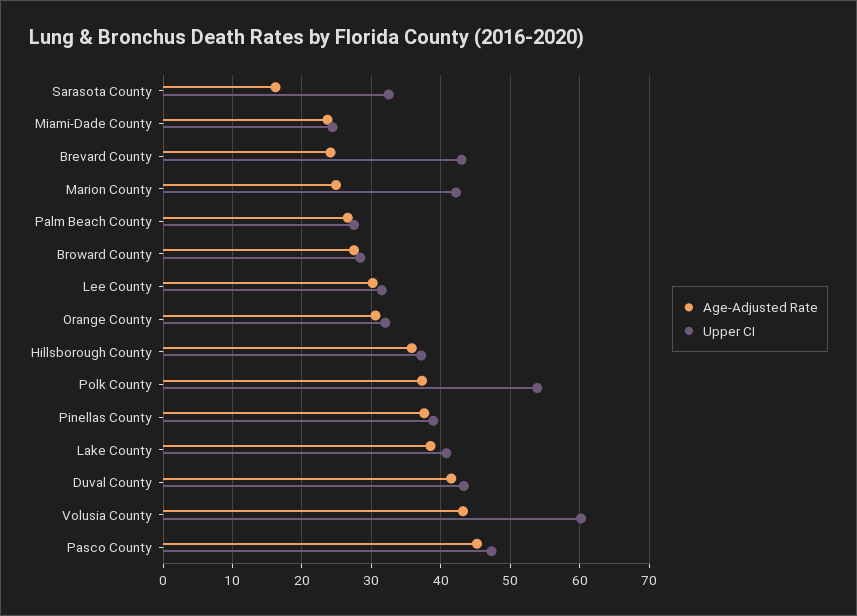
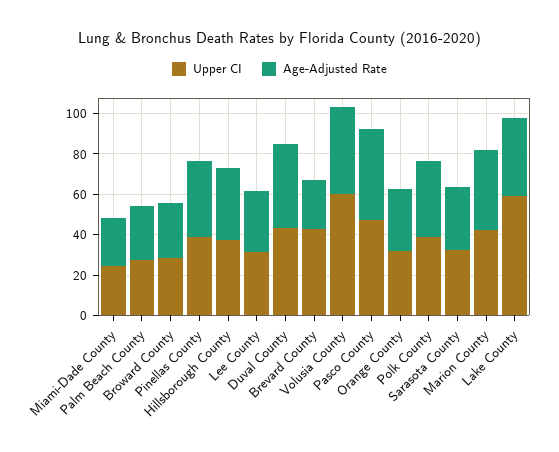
Age-Adjusted Rate, Sarasota County: 16 -> 30
Age-Adjusted Rate, Marion County: 25 -> 40
Upper CI, Polk County: 54 -> 40
Upper CI, Lake County: 41 -> 60

